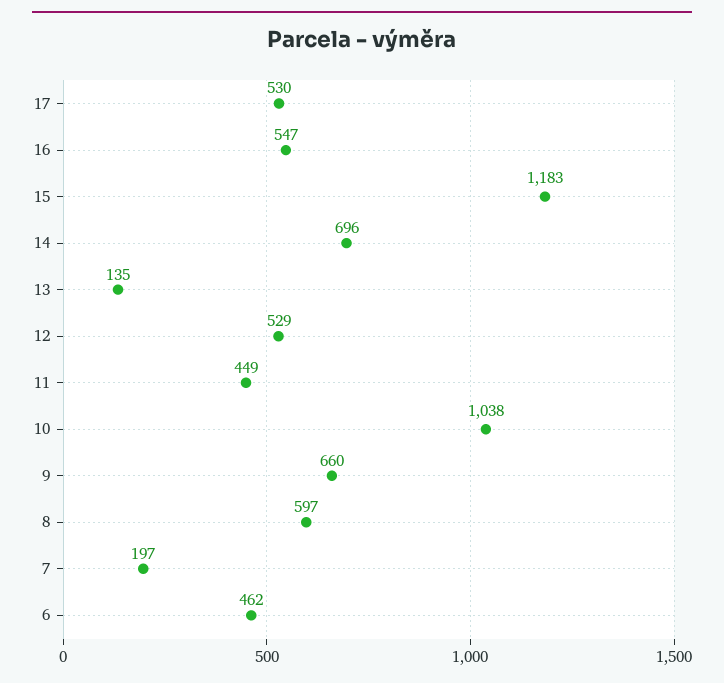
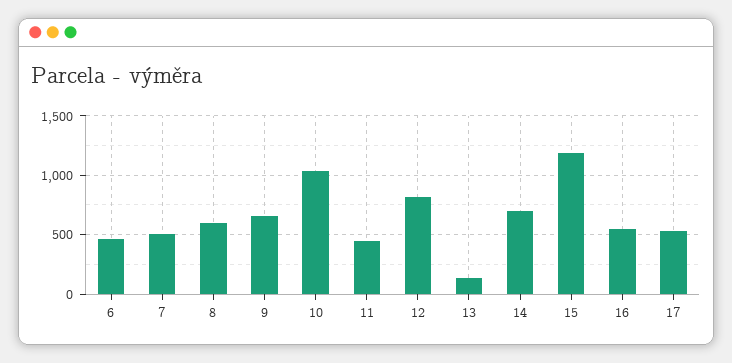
12: 529 -> 800
7: 197 -> 500

